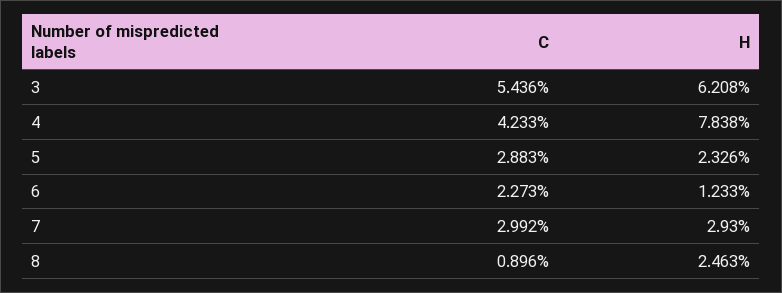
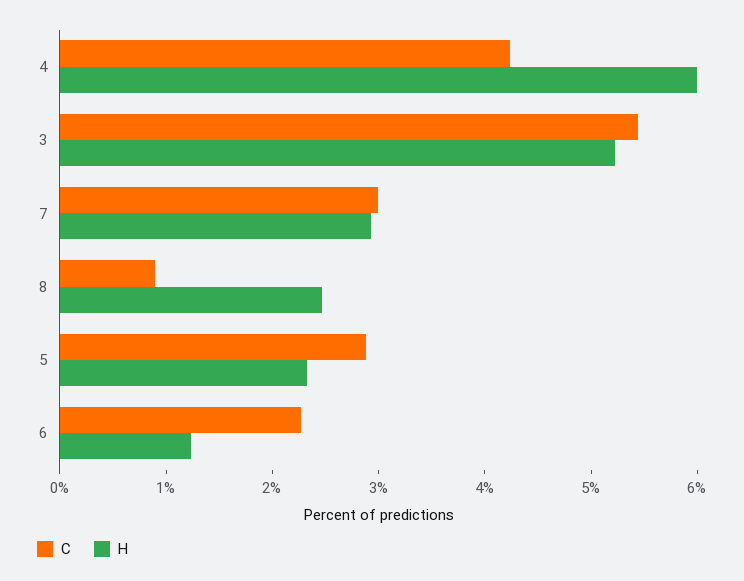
H, 3: 6.208 -> 5.2
H, 4: 7.838 -> 6

